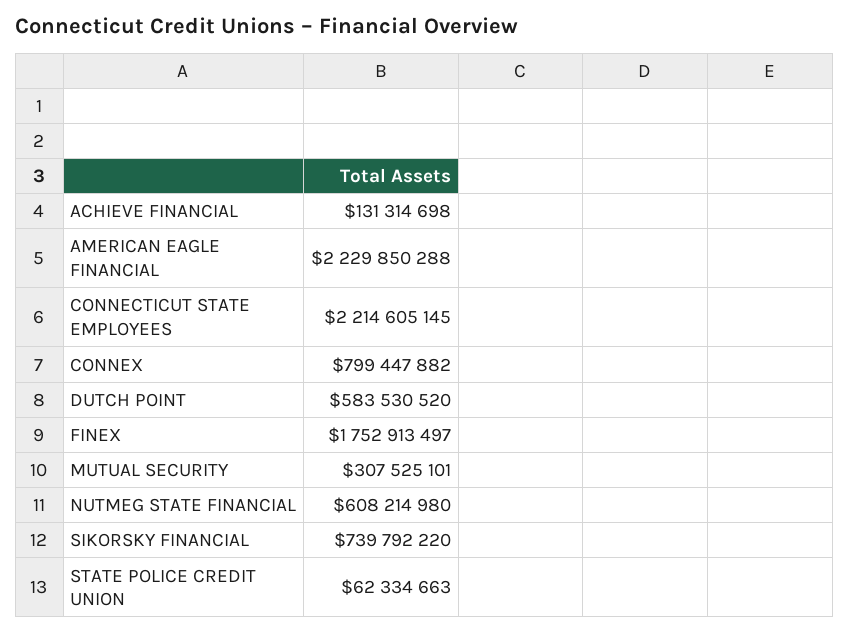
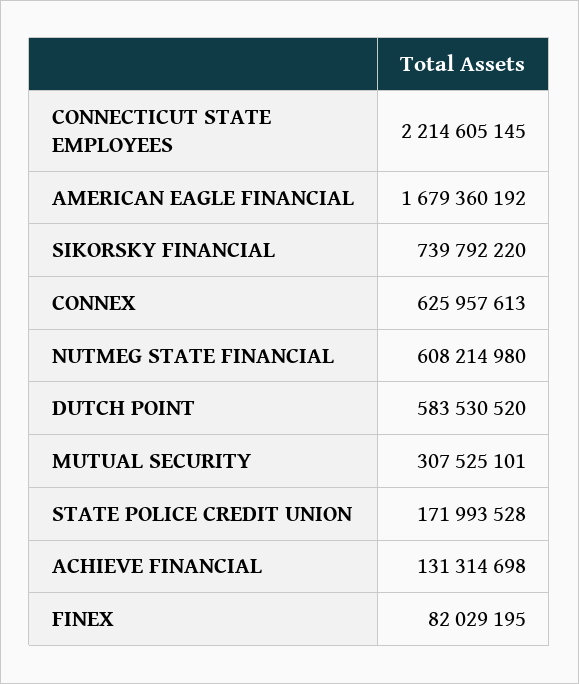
AMERICAN EAGLE FINANCIAL: 2229850288 -> 1679360192
CONNEX: 799447882 -> 625957613
FINEX: 1752913497 -> 82029195
STATE POLICE CREDIT UNION: 62334663 -> 171993528

